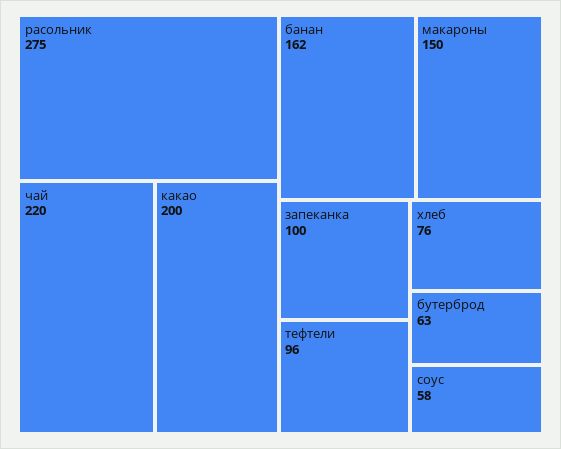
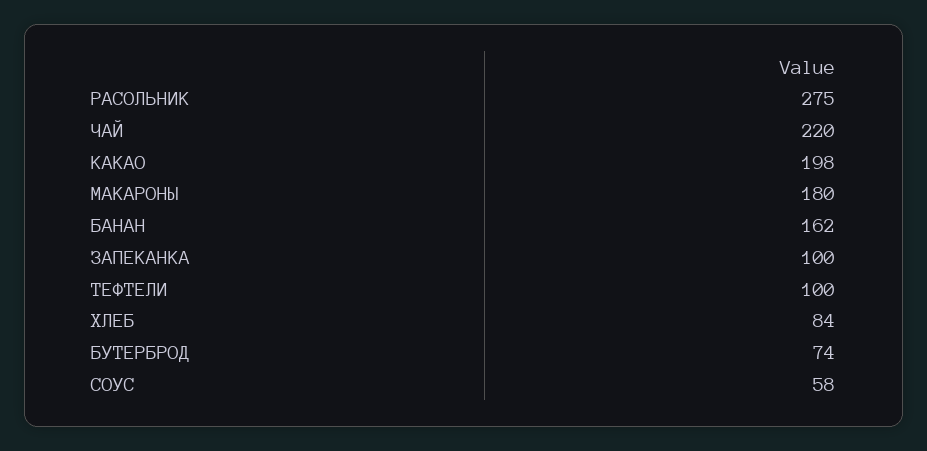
какао: 200 -> 198
макароны: 150 -> 180
тефтели: 96 -> 100
хлеб: 76 -> 84
бутерброд: 63 -> 74

